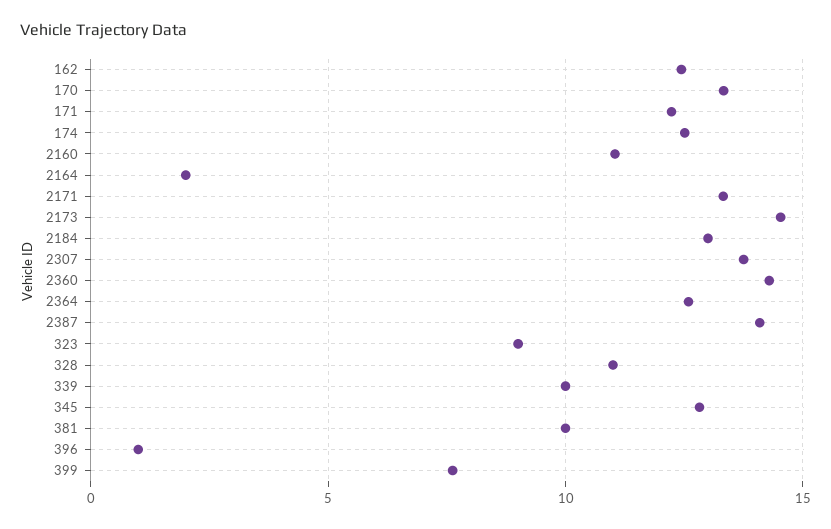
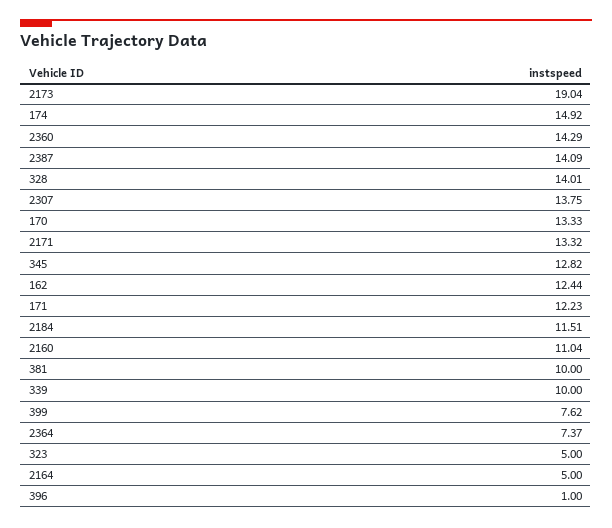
174: 12.5 -> 14.92
2164: 2 -> 5
2173: 14.5 -> 19.04
2184: 13 -> 11.51
2364: 12.5 -> 7.37
323: 9 -> 5
328: 11 -> 14.01

